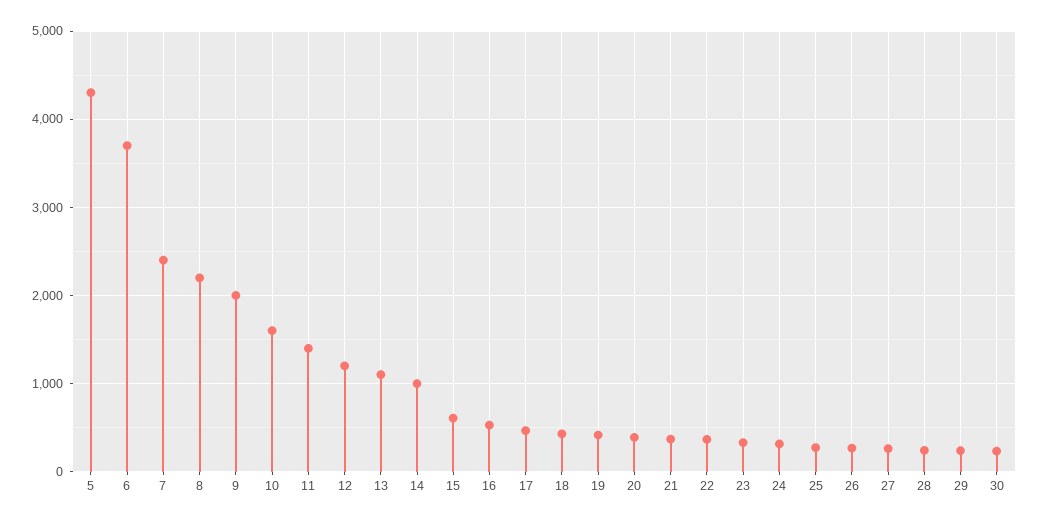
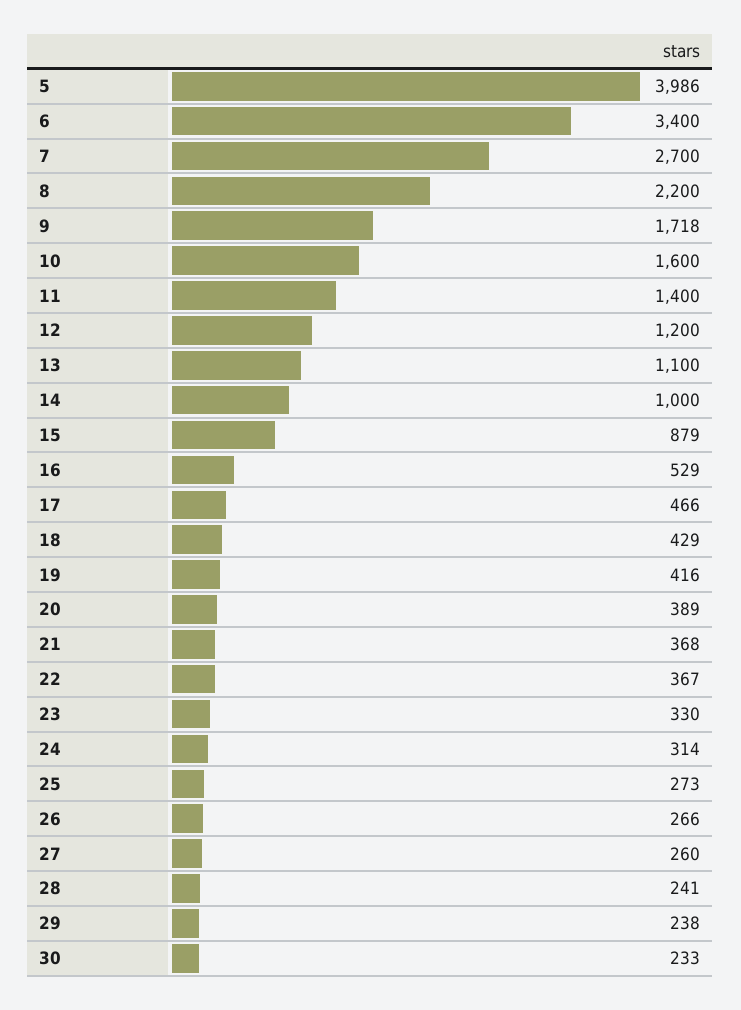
5: 4300 -> 3986
6: 3700 -> 3400
7: 2400 -> 2700
9: 2000 -> 1718
15: 600 -> 879

